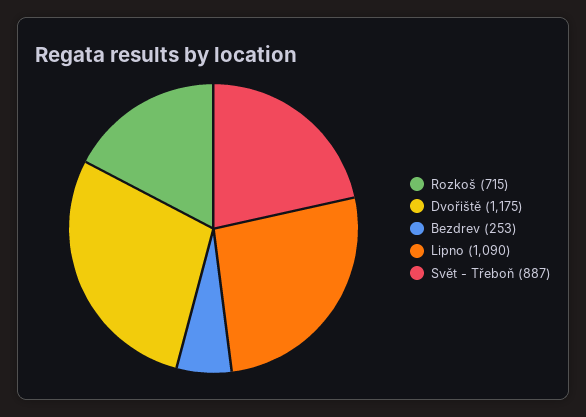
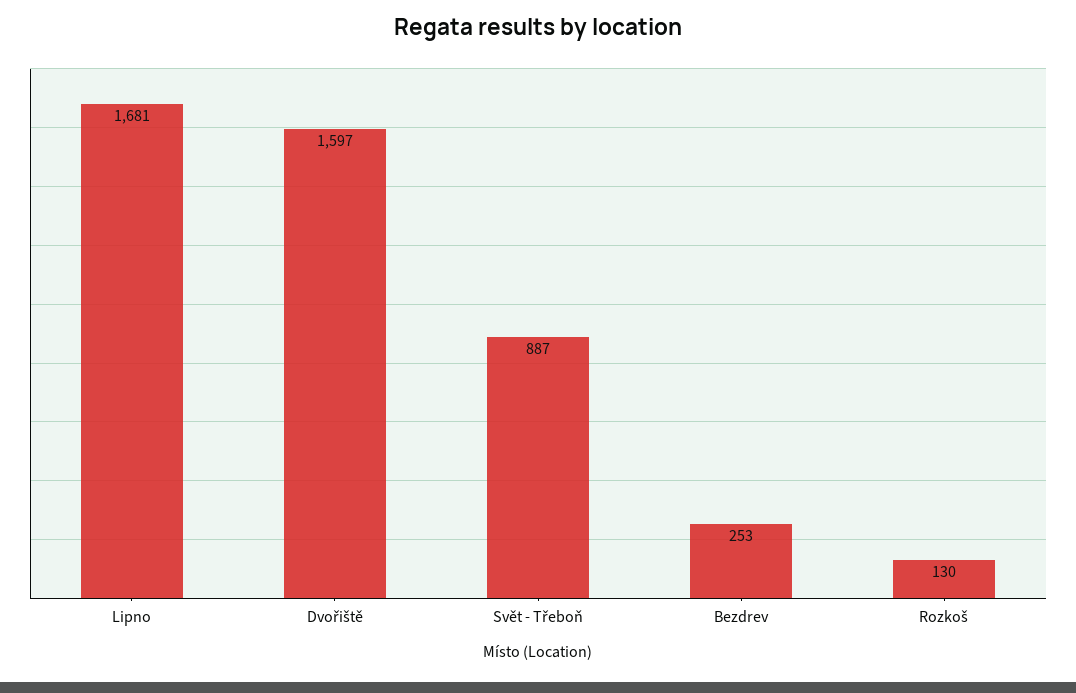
Rozkoš: 715 -> 130
Dvořiště: 1175 -> 1597
Lipno: 1090 -> 1681

